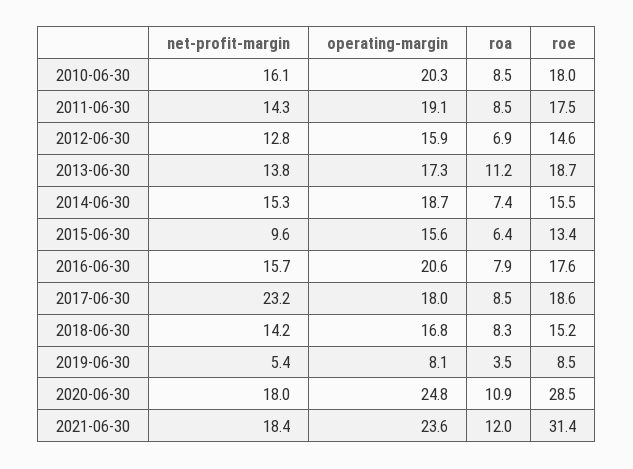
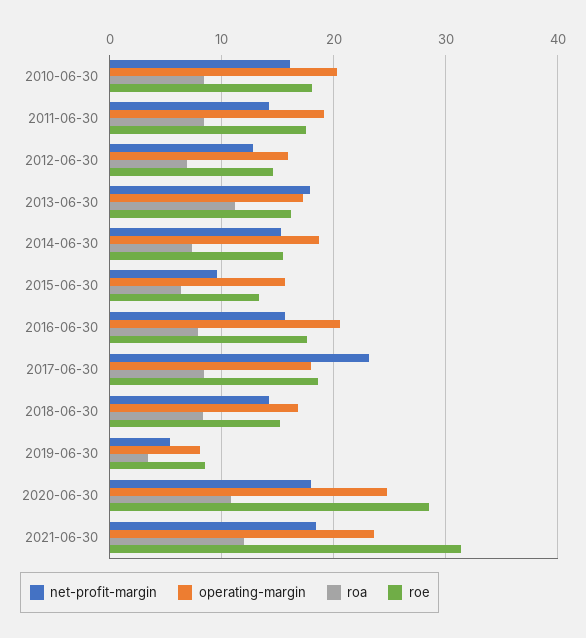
net-profit-margin, 2013-06-30: 13.8 -> 18
roe, 2013-06-30: 18.7 -> 16

